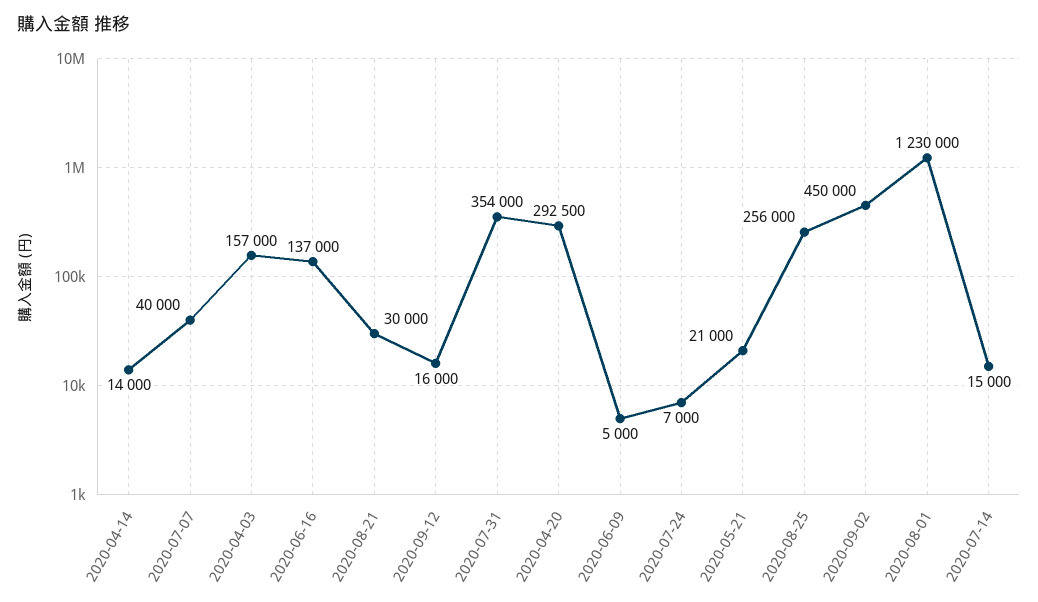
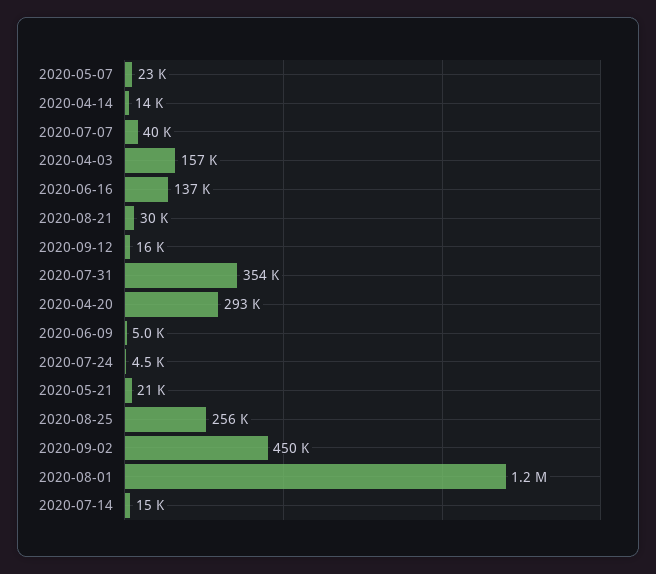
2020-07-24: 7000 -> 4500
2020-05-07: none -> 23000

